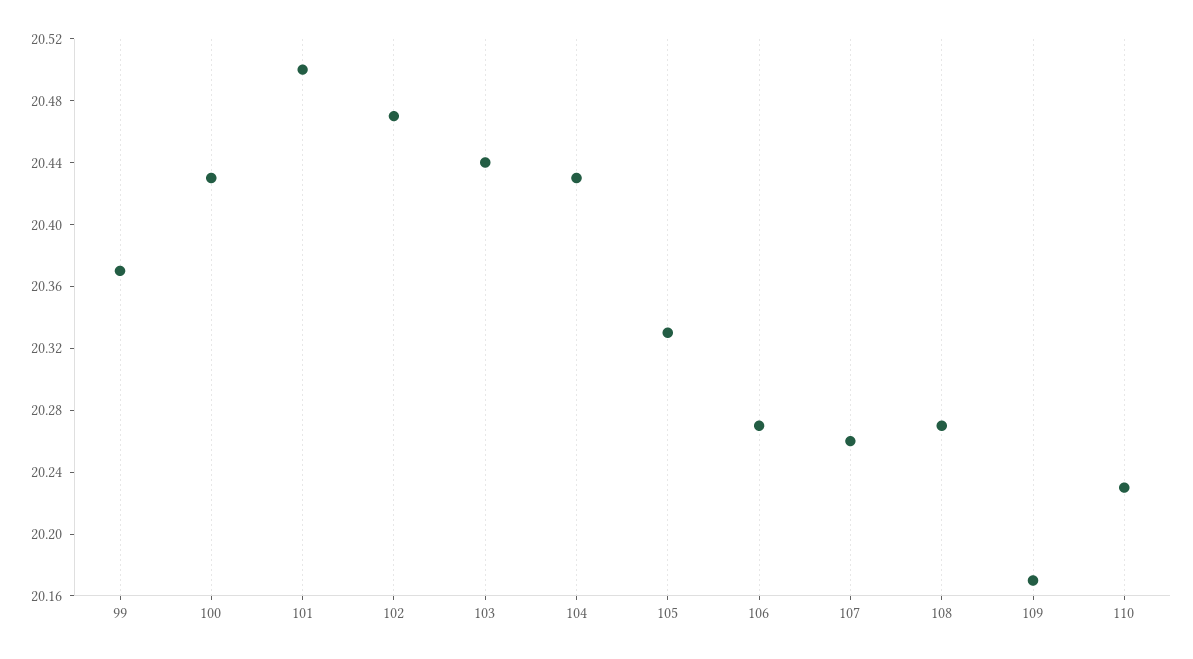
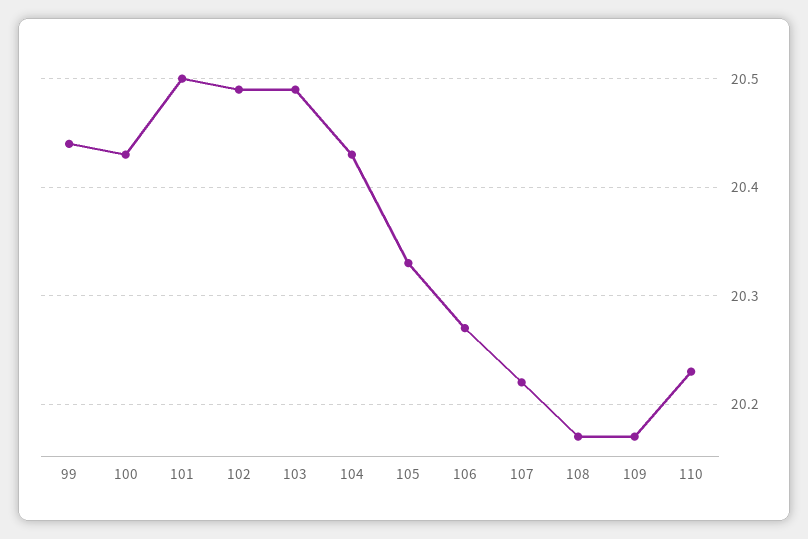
99: 20.37 -> 20.44
102: 20.47 -> 20.49
103: 20.44 -> 20.49
107: 20.26 -> 20.22
108: 20.27 -> 20.17

